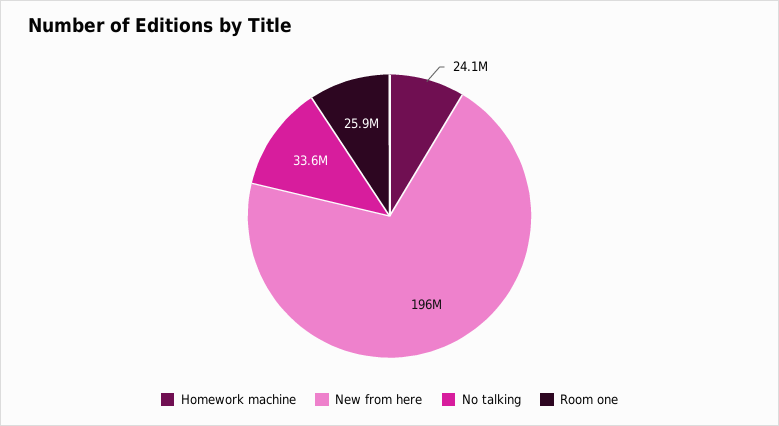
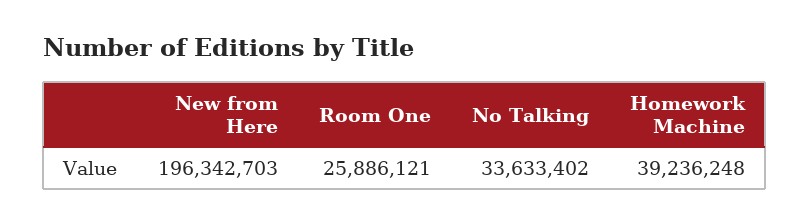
Homework machine: 24100000 -> 39236248

